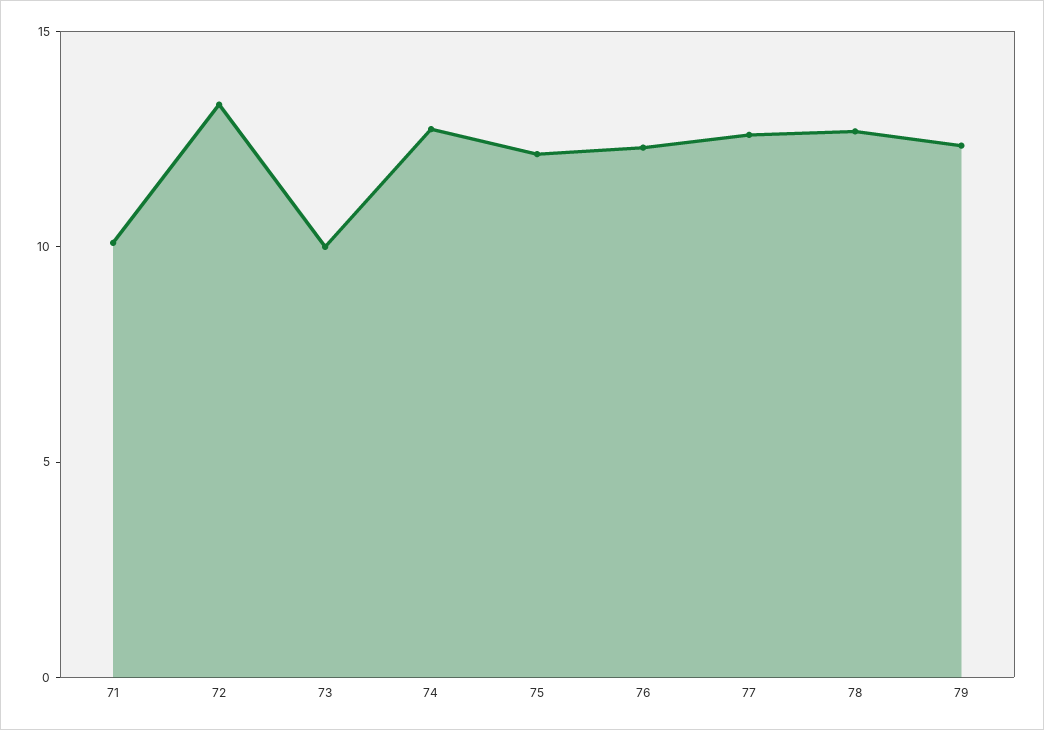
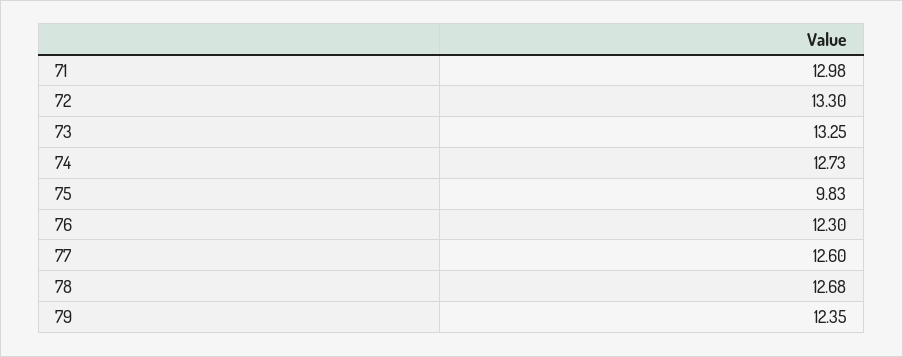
71: 10 -> 12.98
73: 10 -> 13.25
75: 12 -> 9.83

